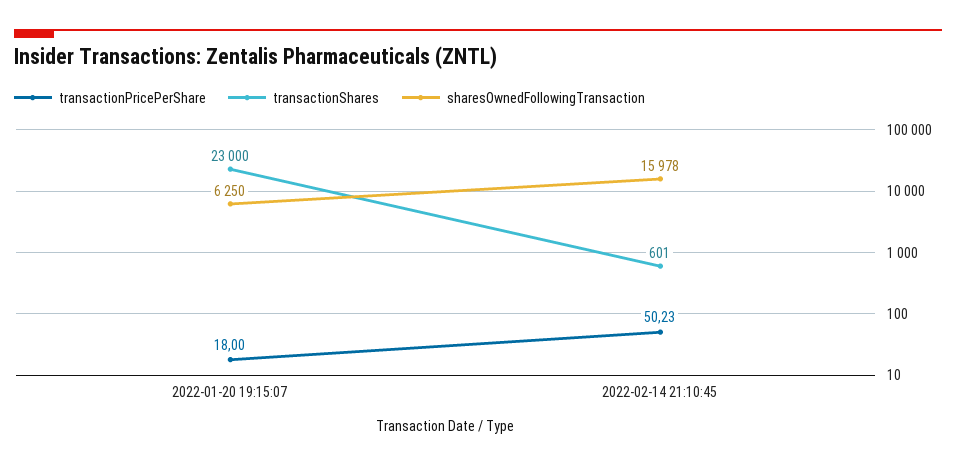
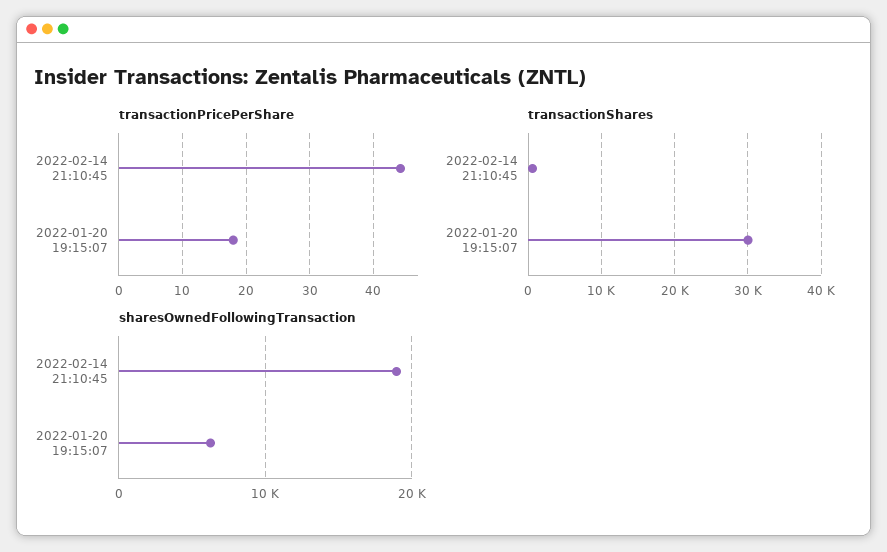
transactionShares, 2022-01-20 19:15:07: 23000 -> 30000
transactionPricePerShare, 2022-02-14 21:10:45: 50.23 -> 44
sharesOwnedFollowingTransaction, 2022-02-14 21:10:45: 15978 -> 19000

